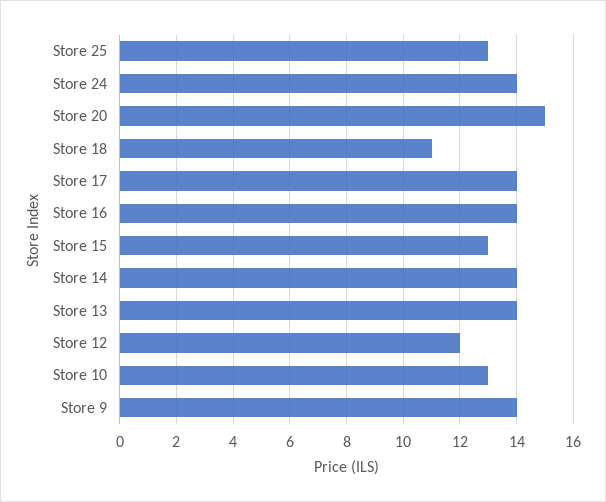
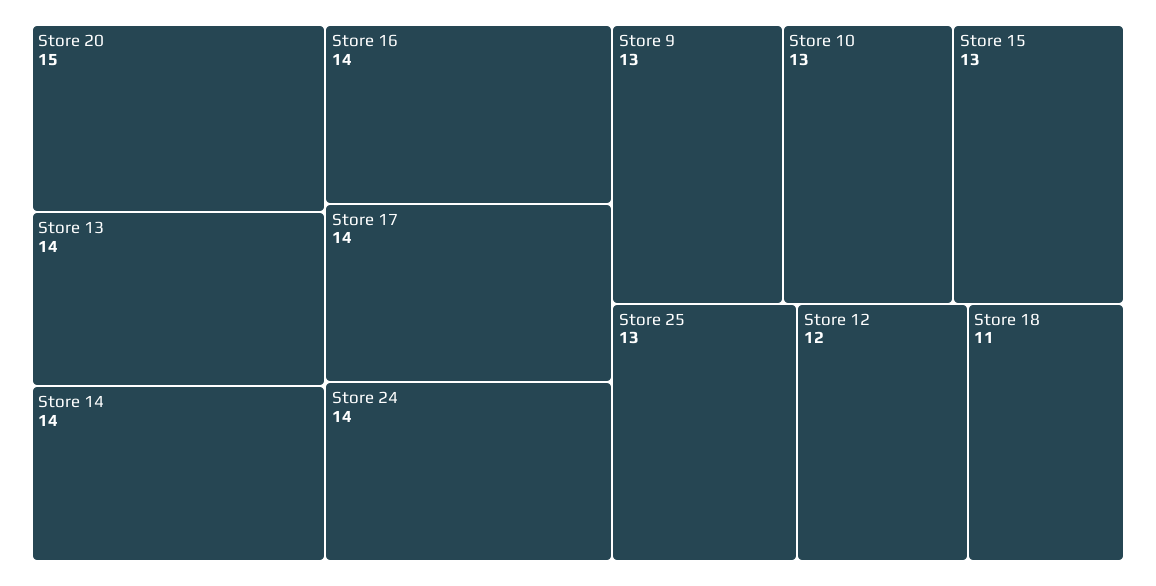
Store 9: 14 -> 13

